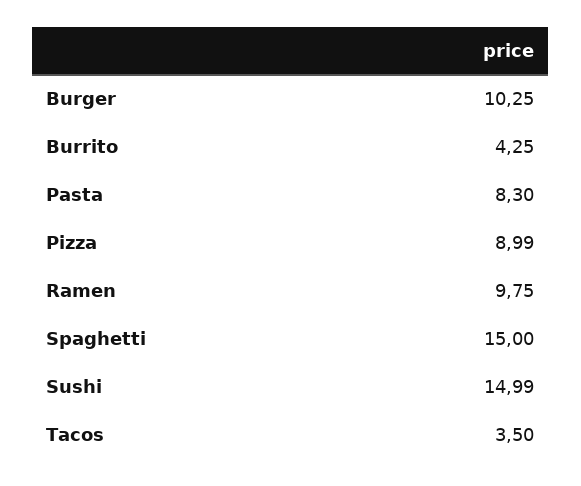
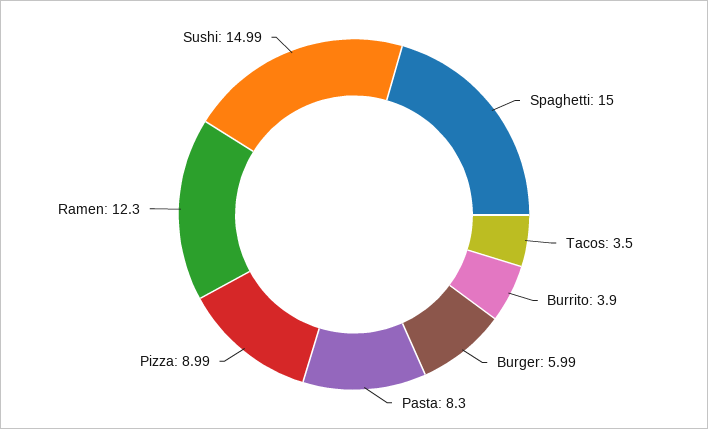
Burger: 10.25 -> 5.99
Burrito: 4.25 -> 3.9
Ramen: 9.75 -> 12.3

